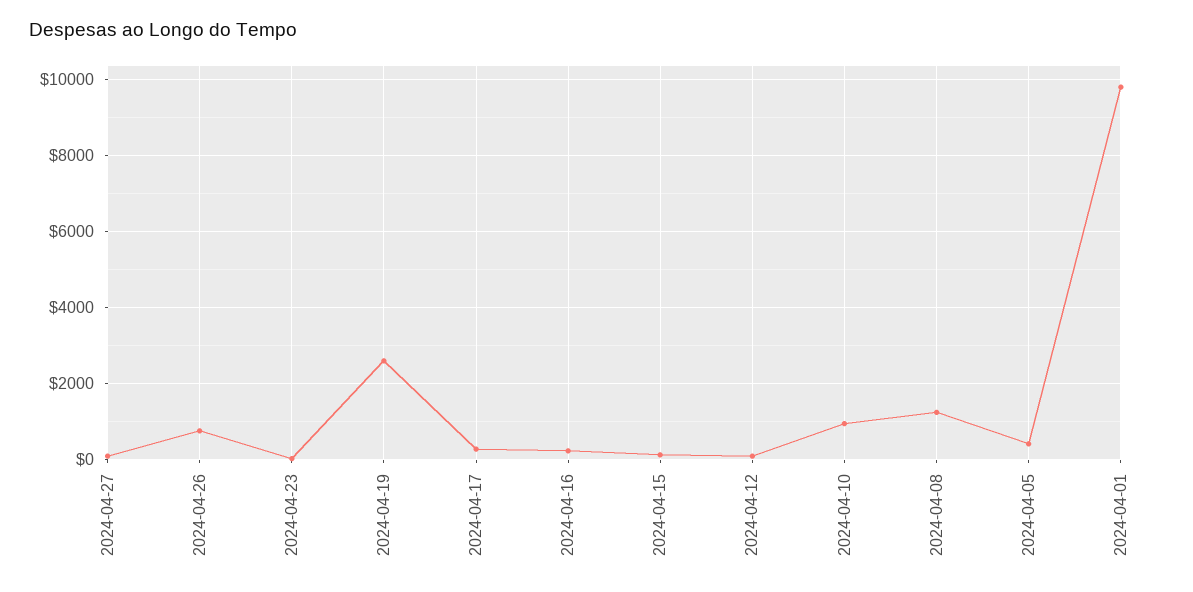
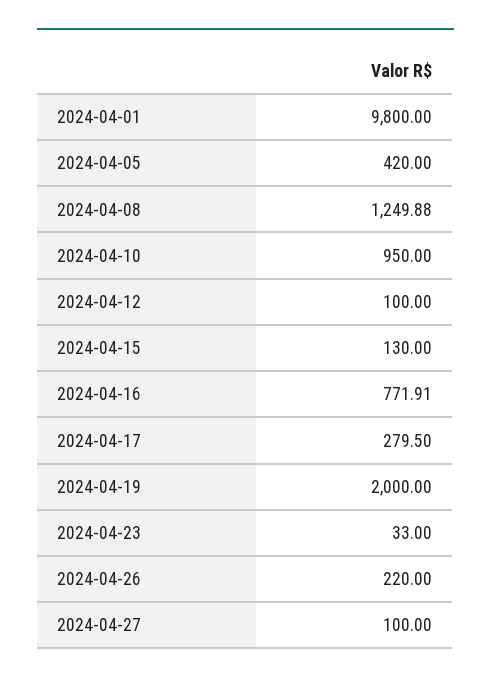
2024-04-26: 800 -> 220
2024-04-19: 2600 -> 2000
2024-04-16: 200 -> 771.91

